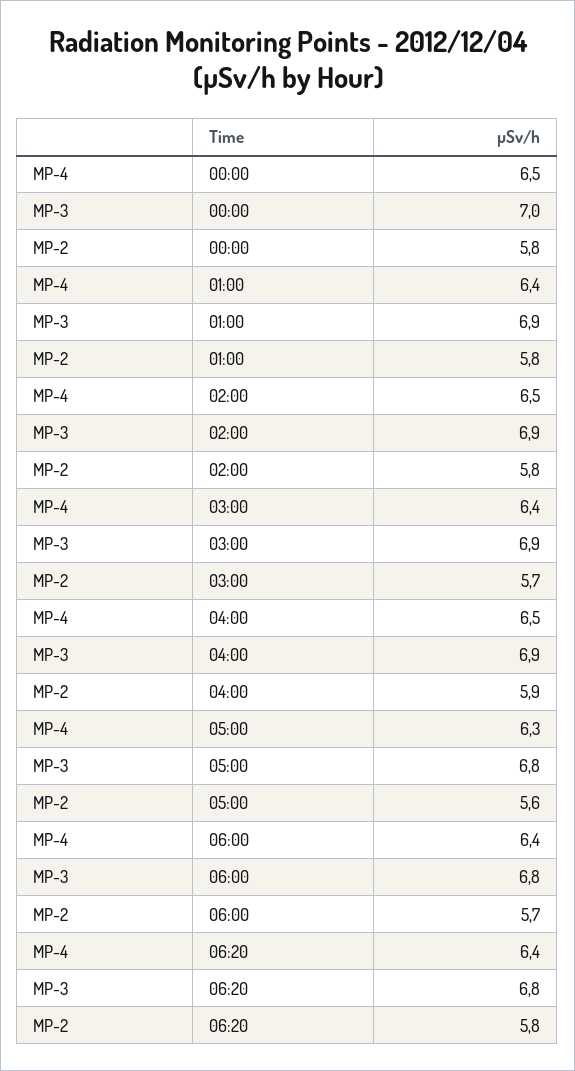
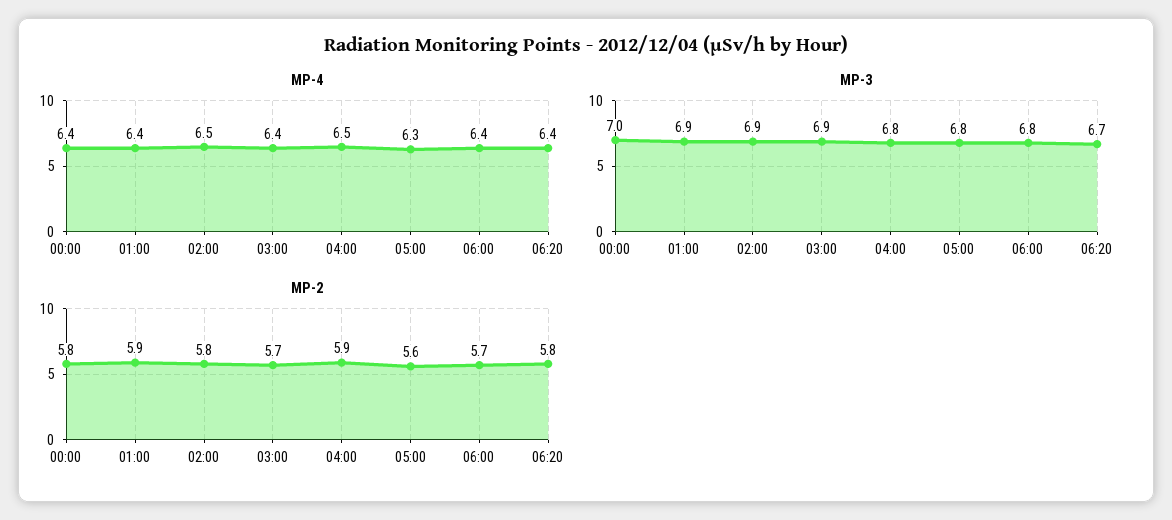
MP-4, 00:00: 6.5 -> 6.4
MP-2, 01:00: 5.8 -> 5.9
MP-3, 04:00: 6.9 -> 6.8
MP-3, 06:20: 6.8 -> 6.7

